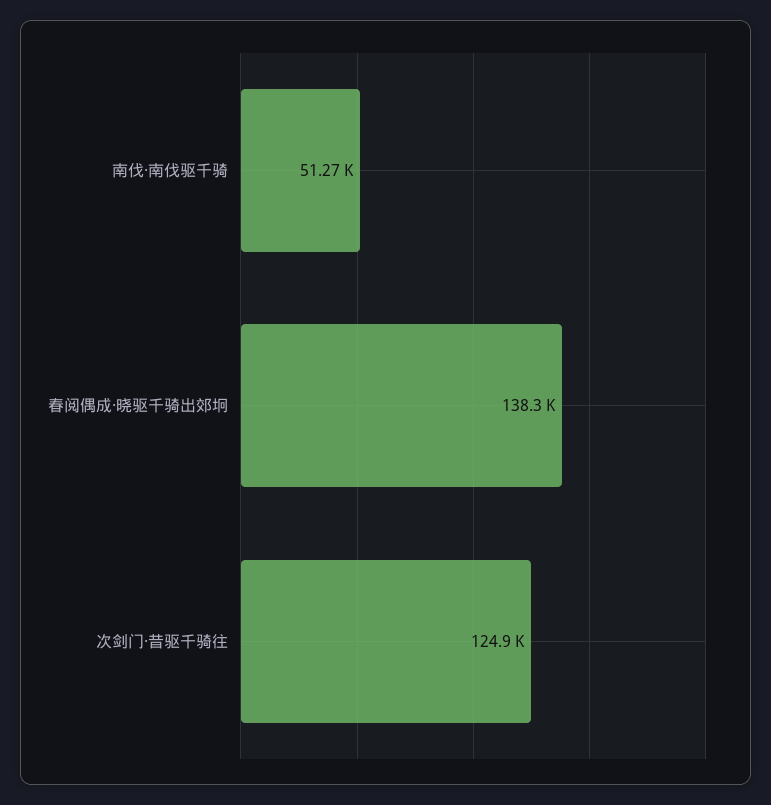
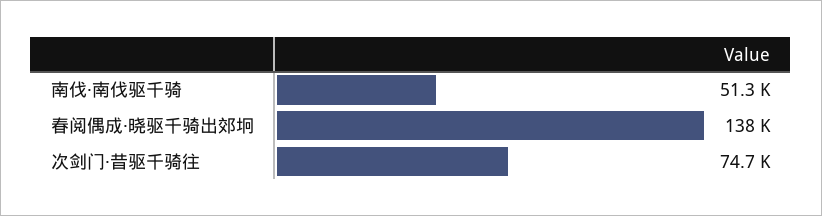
次剑门·昔驱千骑往: 124900 -> 74700

